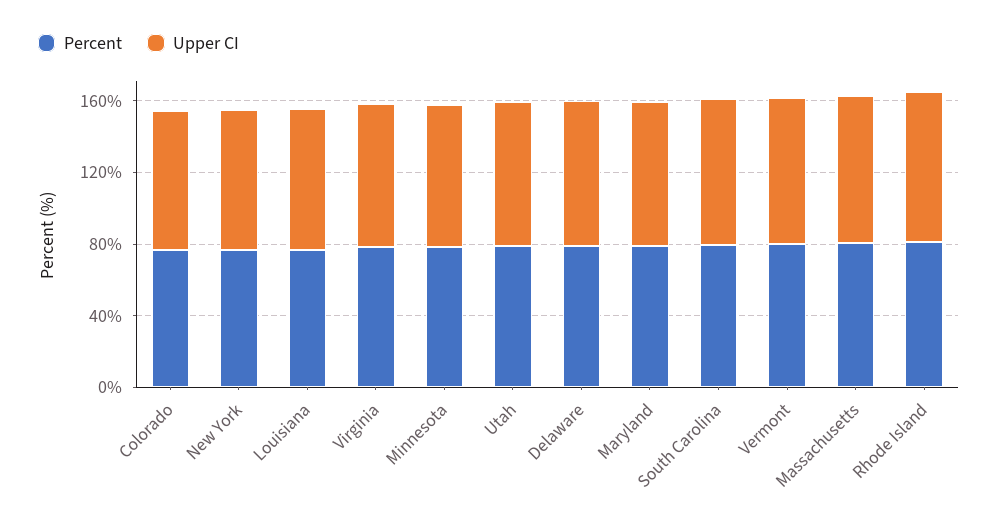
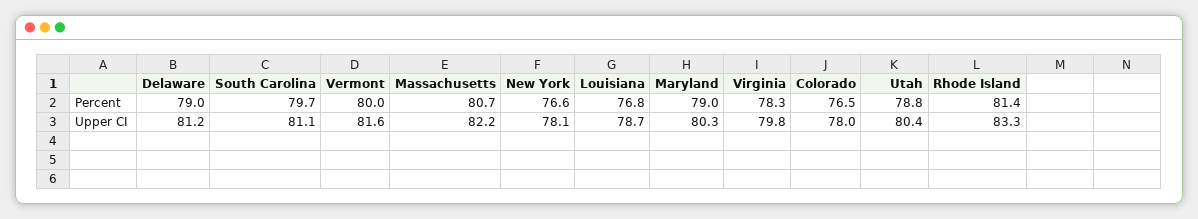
Percent, Minnesota: 80 -> none
Upper CI, Minnesota: 80 -> none

